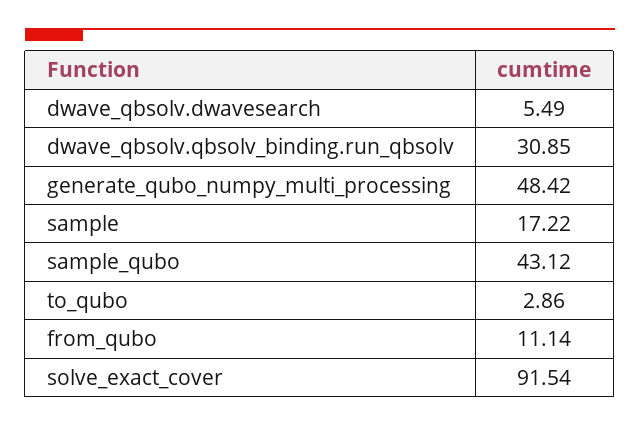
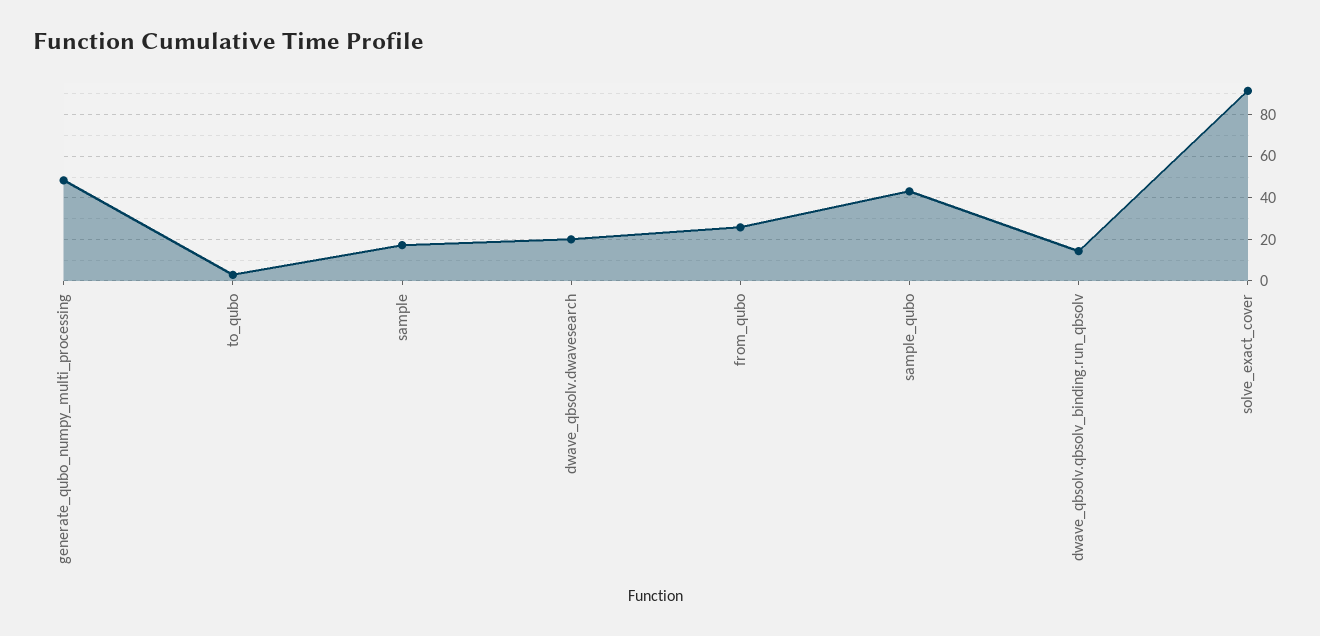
dwave_qbsolv.dwavesearch: 5.49 -> 20
dwave_qbsolv.qbsolv_binding.run_qbsolv: 30.85 -> 15
from_qubo: 11.14 -> 25

